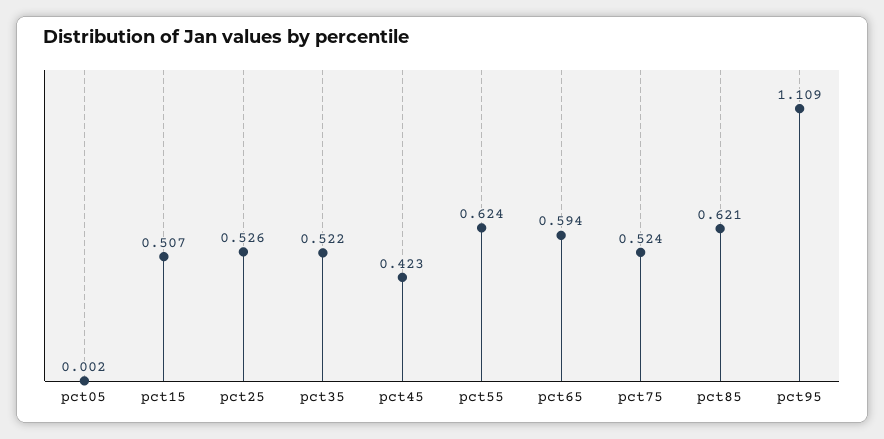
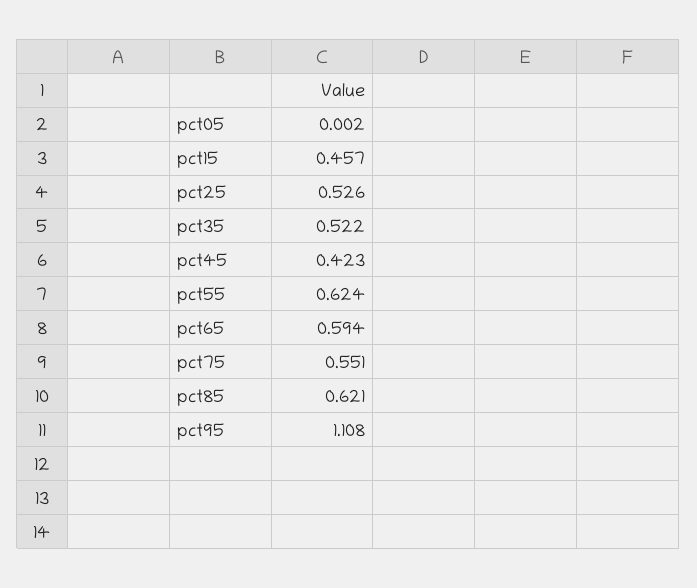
pct15: 0.507 -> 0.457
pct75: 0.524 -> 0.551
pct95: 1.109 -> 1.108

